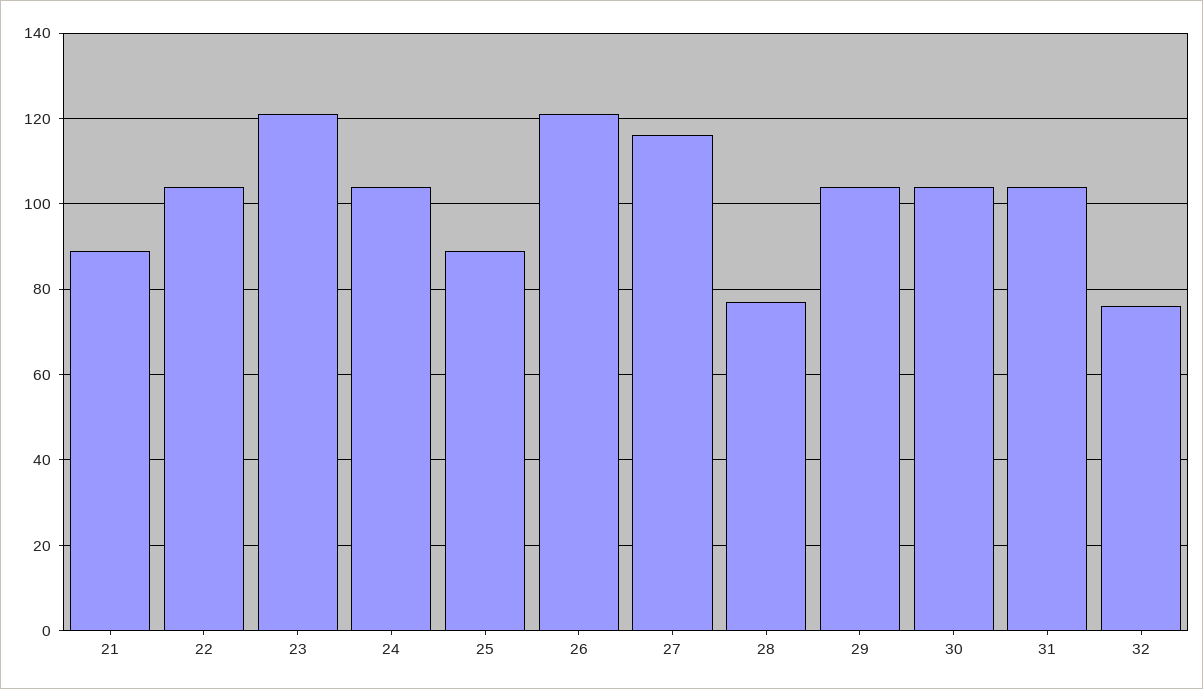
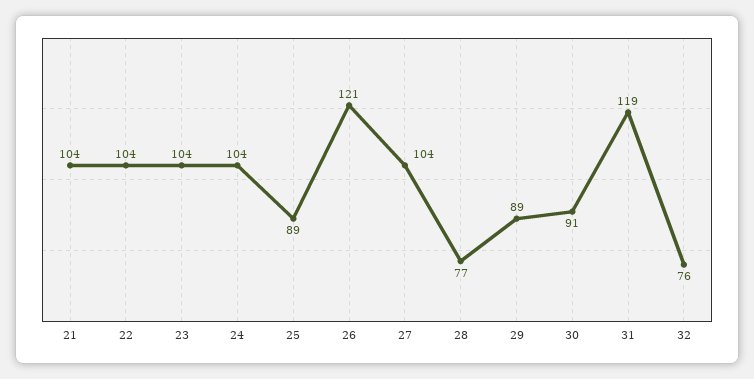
21: 90 -> 104
23: 120 -> 104
27: 115 -> 104
29: 105 -> 89
30: 105 -> 91
31: 105 -> 119

